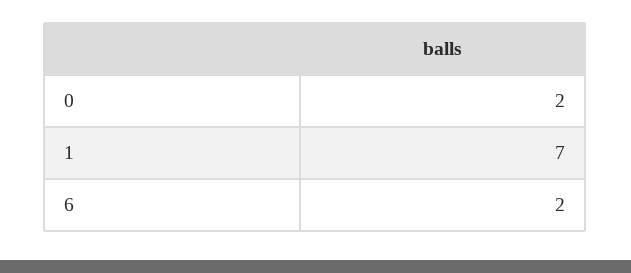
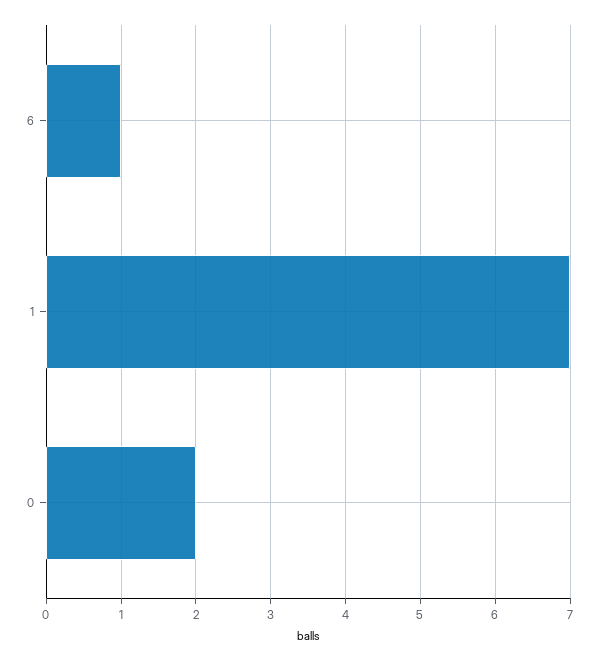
6: 2 -> 1

